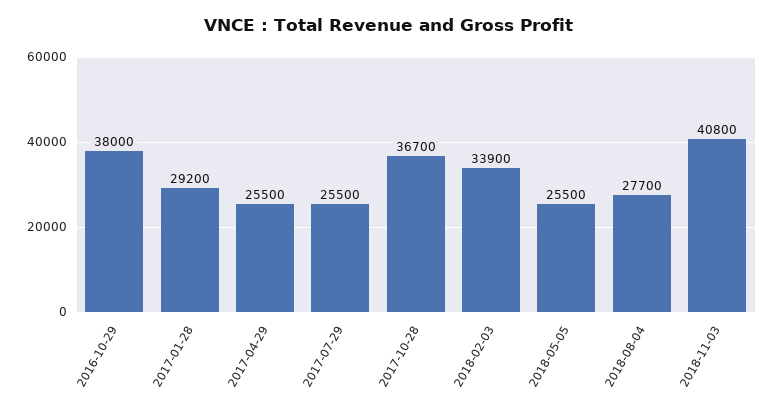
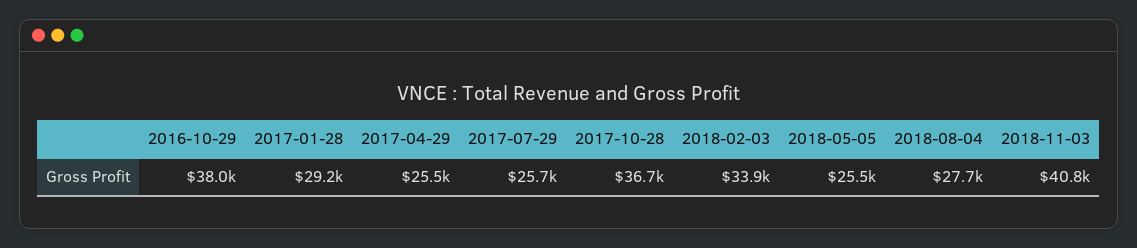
2017-07-29: 25500 -> 25700

